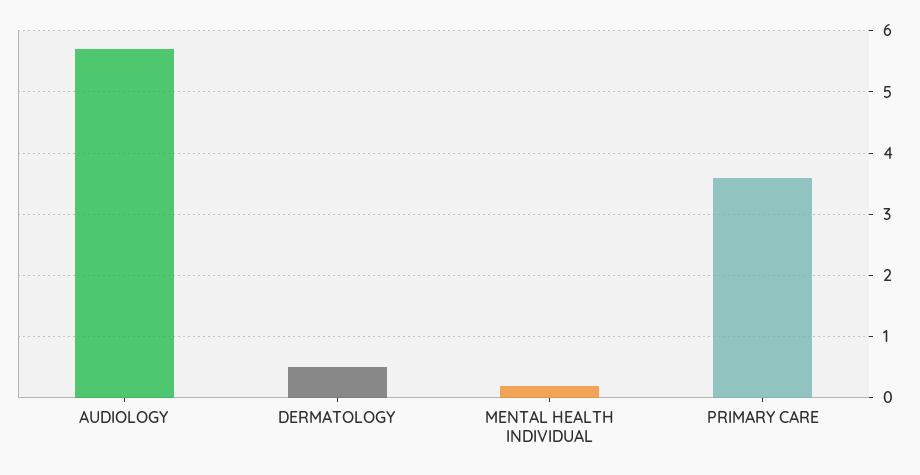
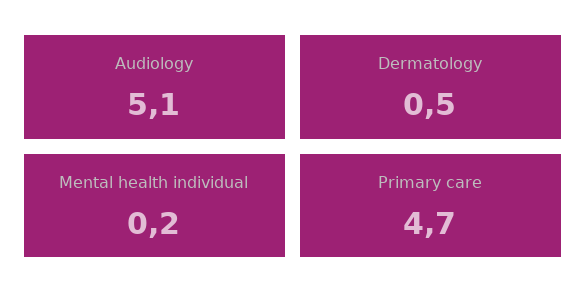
AUDIOLOGY: 5.7 -> 5.1
PRIMARY CARE: 3.6 -> 4.7

